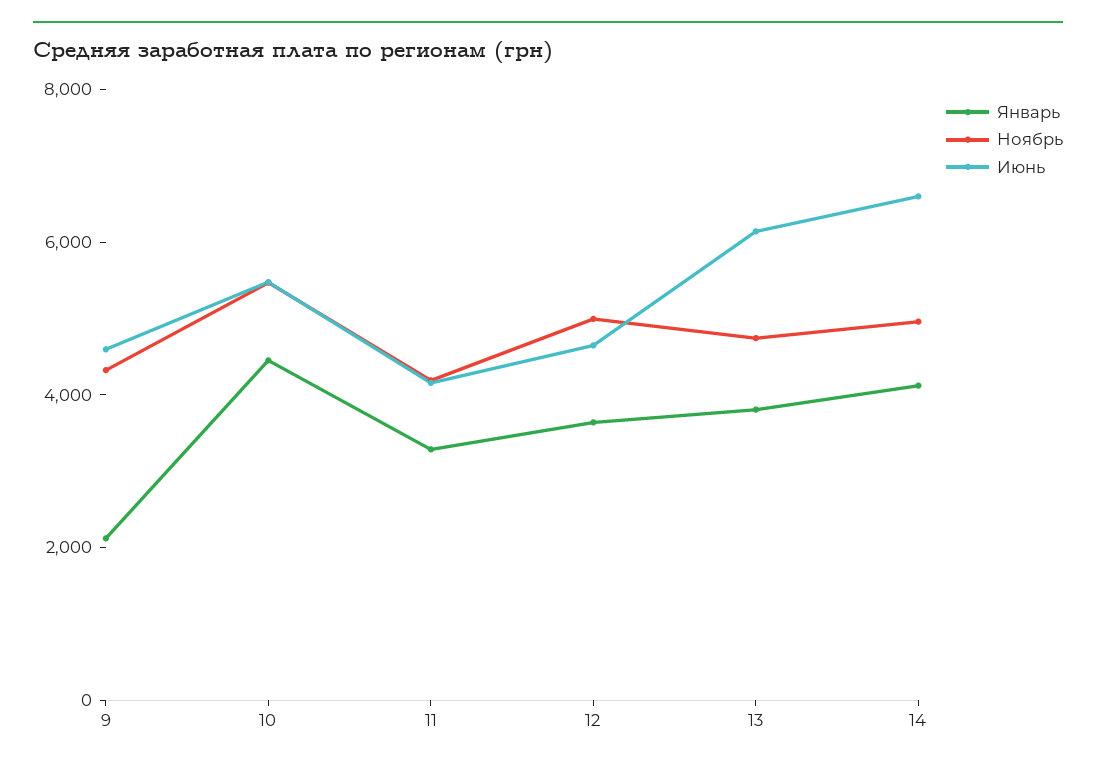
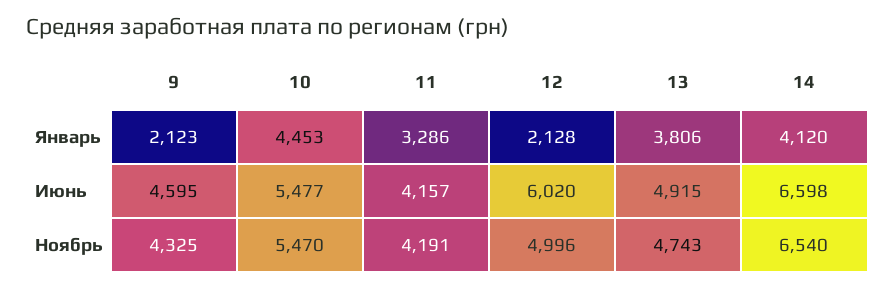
Январь, 12: 3500 -> 2128
Июнь, 12: 4500 -> 6020
Июнь, 13: 6000 -> 4915
Ноябрь, 14: 5000 -> 6540

